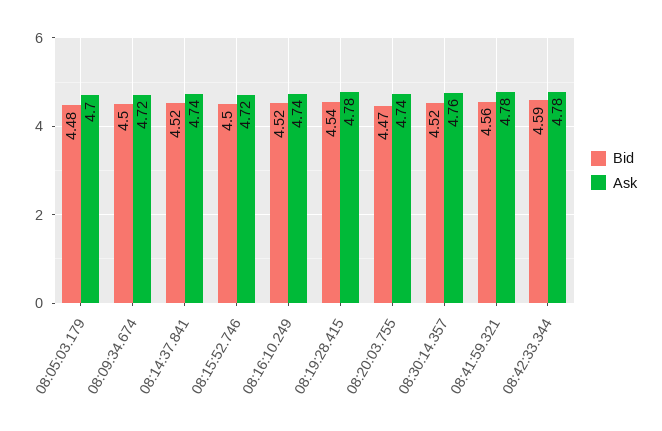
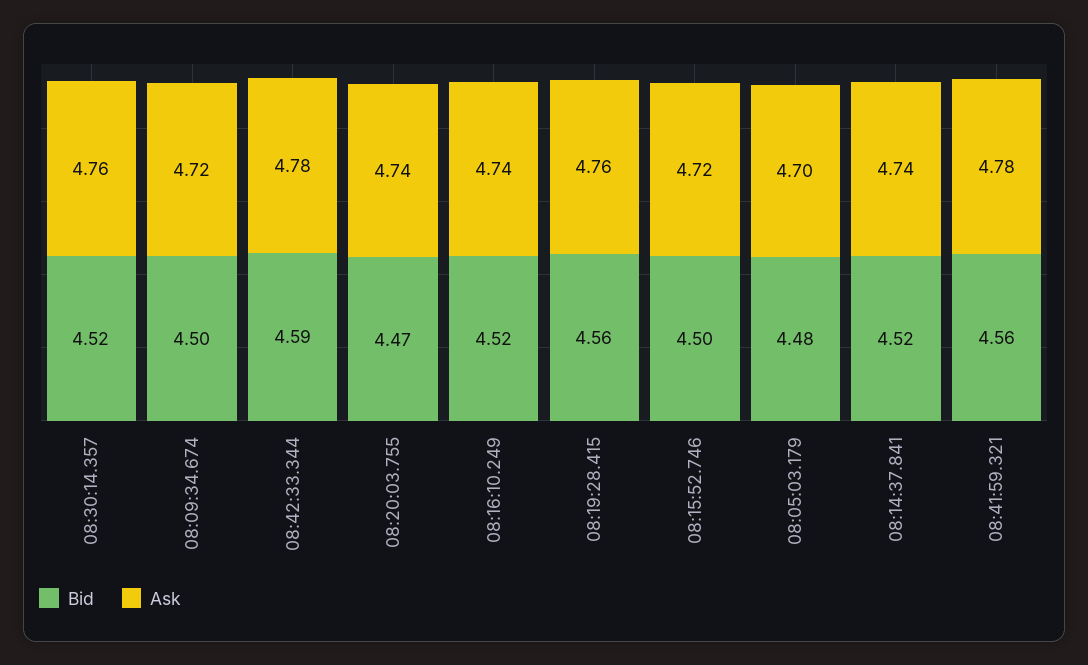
Bid, 08:19:28.415: 4.54 -> 4.56
Ask, 08:19:28.415: 4.78 -> 4.76

